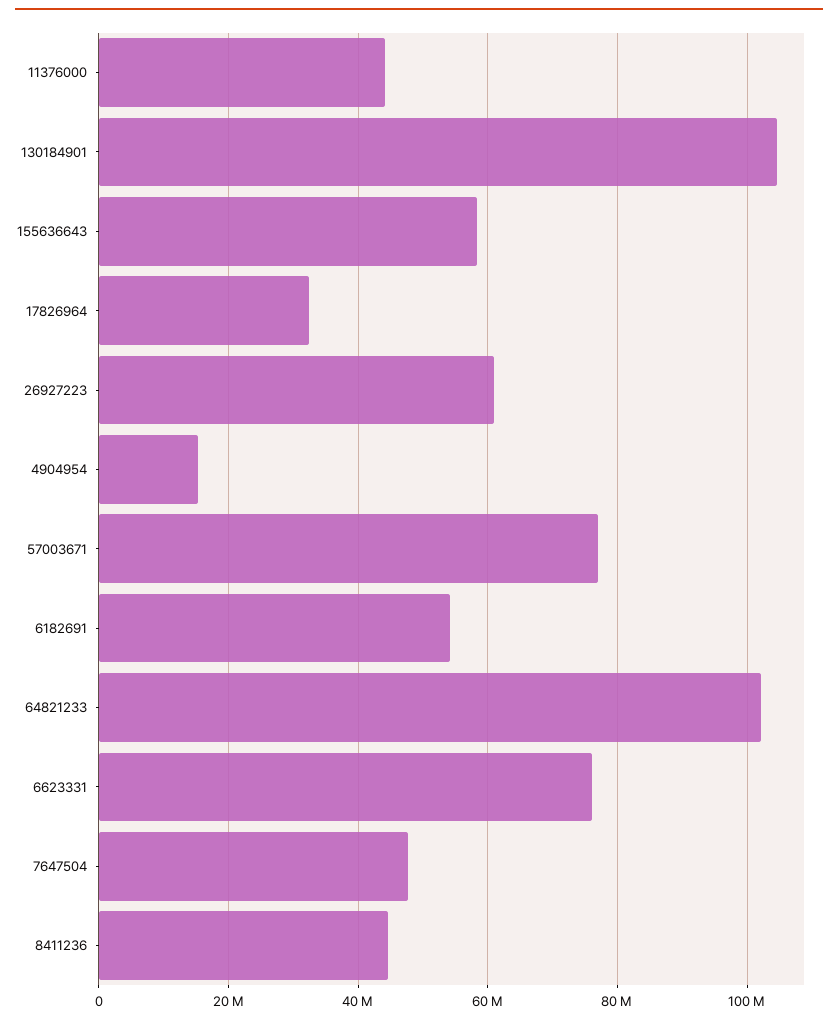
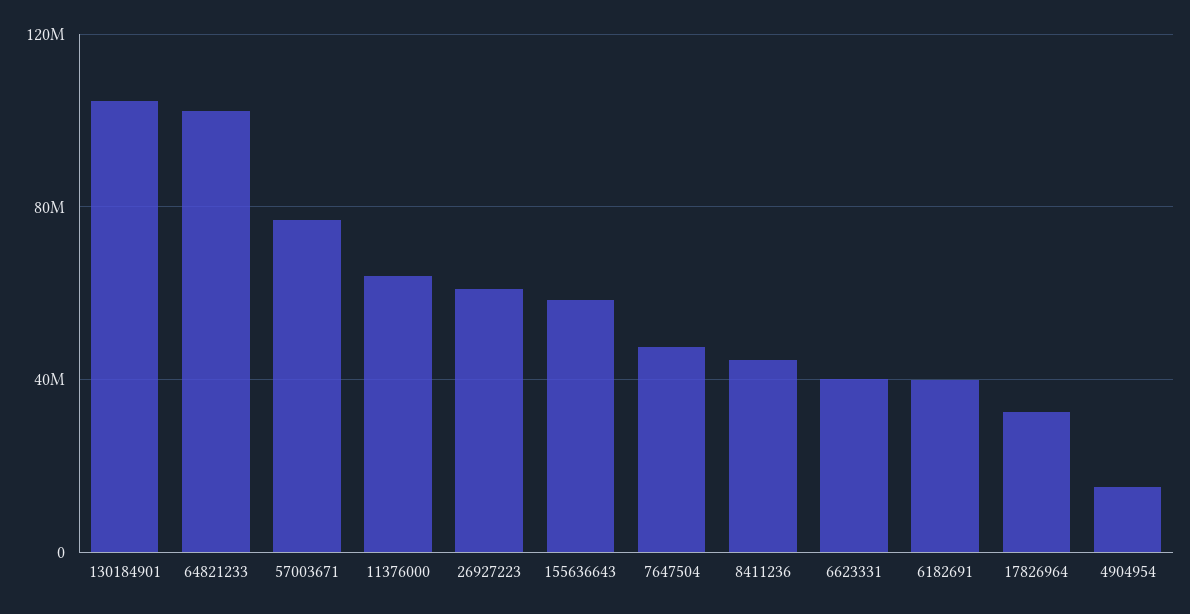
11376000: 44000000 -> 65000000
6182691: 54000000 -> 40000000
6623331: 76000000 -> 40000000

